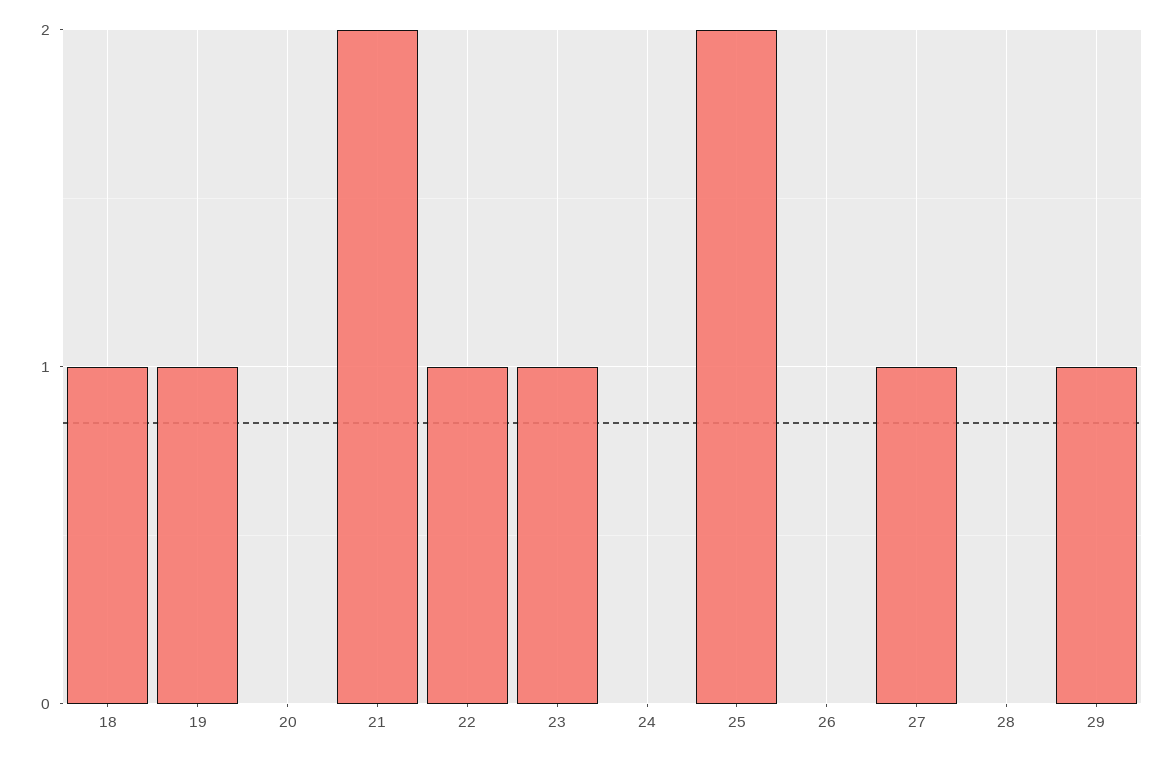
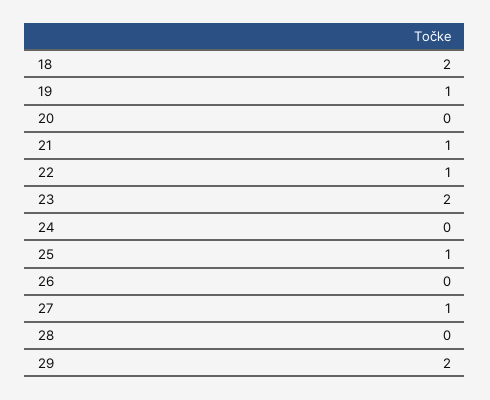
18: 1 -> 2
21: 2 -> 1
23: 1 -> 2
25: 2 -> 1
29: 1 -> 2

